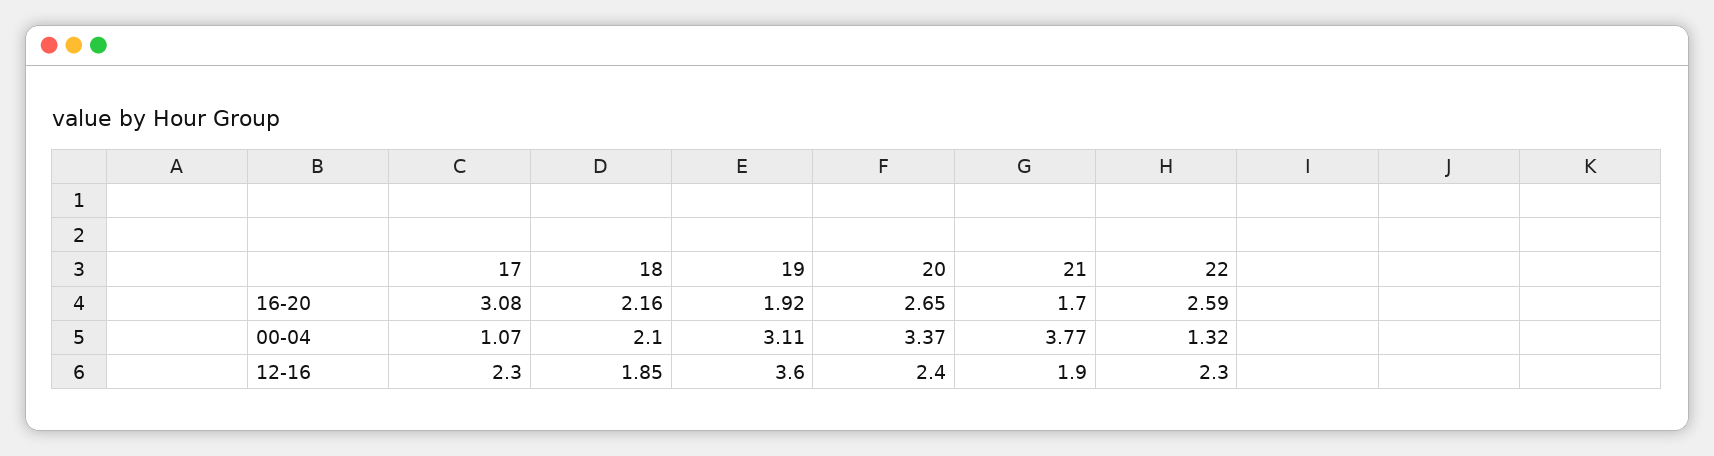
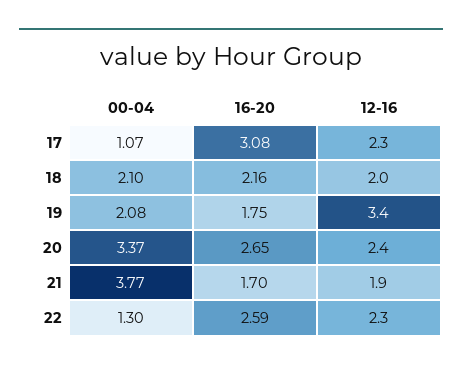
19, 16-20: 1.92 -> 1.75
19, 00-04: 3.11 -> 2.08
22, 00-04: 1.32 -> 1.3
18, 12-16: 1.85 -> 2
19, 12-16: 3.6 -> 3.4

